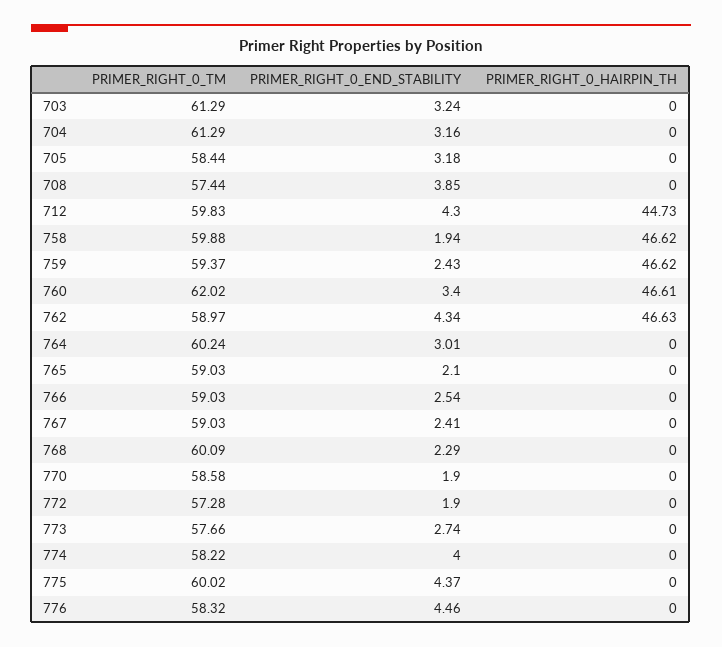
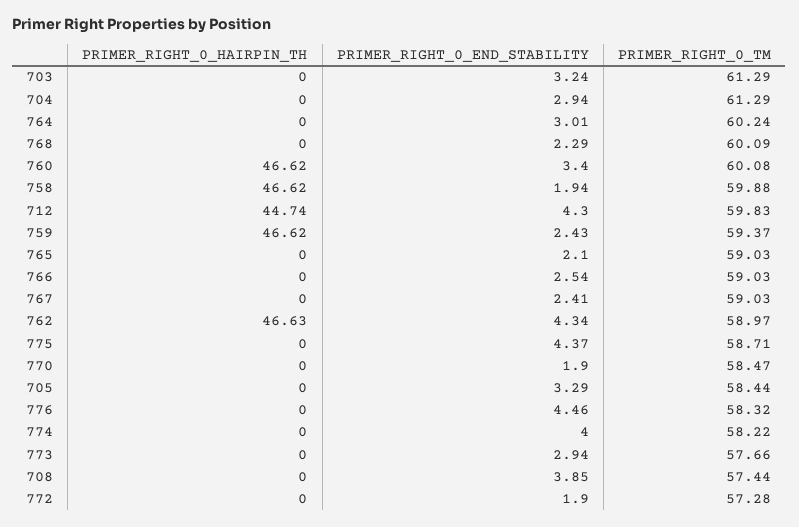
PRIMER_RIGHT_0_END_STABILITY, 704: 3.16 -> 2.94
PRIMER_RIGHT_0_END_STABILITY, 705: 3.18 -> 3.29
PRIMER_RIGHT_0_HAIRPIN_TH, 712: 44.73 -> 44.74
PRIMER_RIGHT_0_TM, 760: 62.02 -> 60.08
PRIMER_RIGHT_0_HAIRPIN_TH, 760: 46.61 -> 46.62
PRIMER_RIGHT_0_TM, 770: 58.58 -> 58.47
PRIMER_RIGHT_0_END_STABILITY, 773: 2.74 -> 2.94
PRIMER_RIGHT_0_TM, 775: 60.02 -> 58.71

